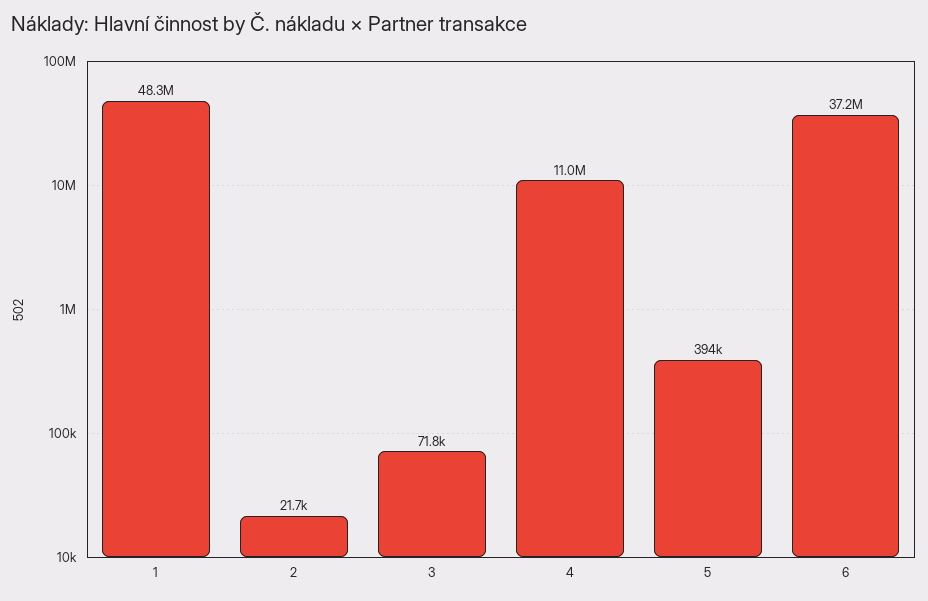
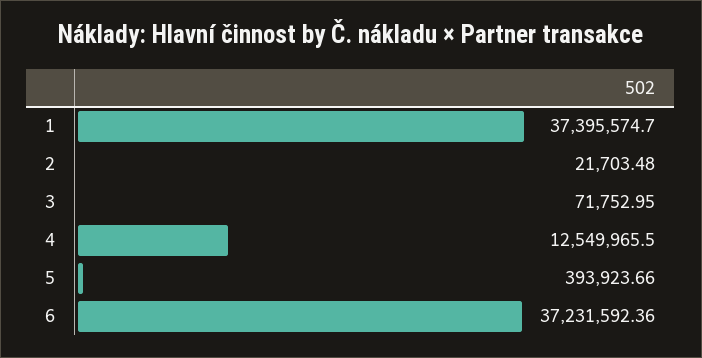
1: 48300000 -> 37395574.7
4: 11000000 -> 12549965.5

